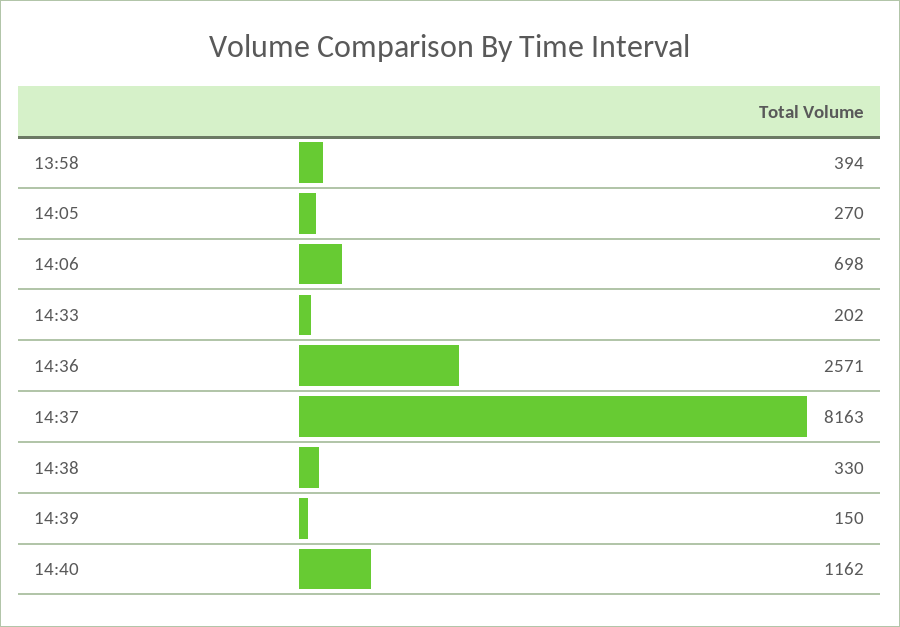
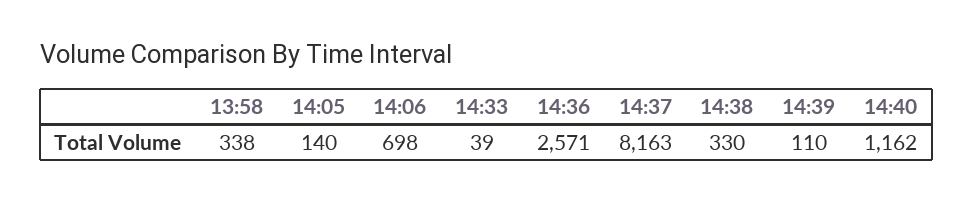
13:58: 394 -> 338
14:05: 270 -> 140
14:33: 202 -> 39
14:39: 150 -> 110

